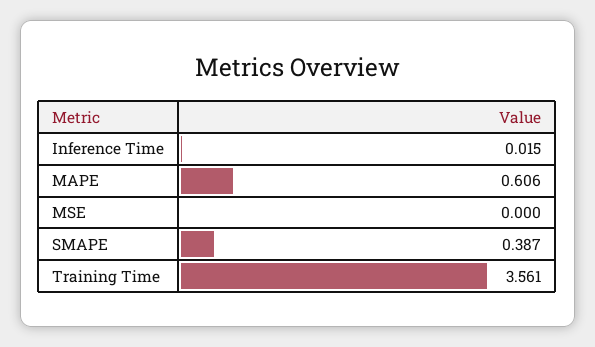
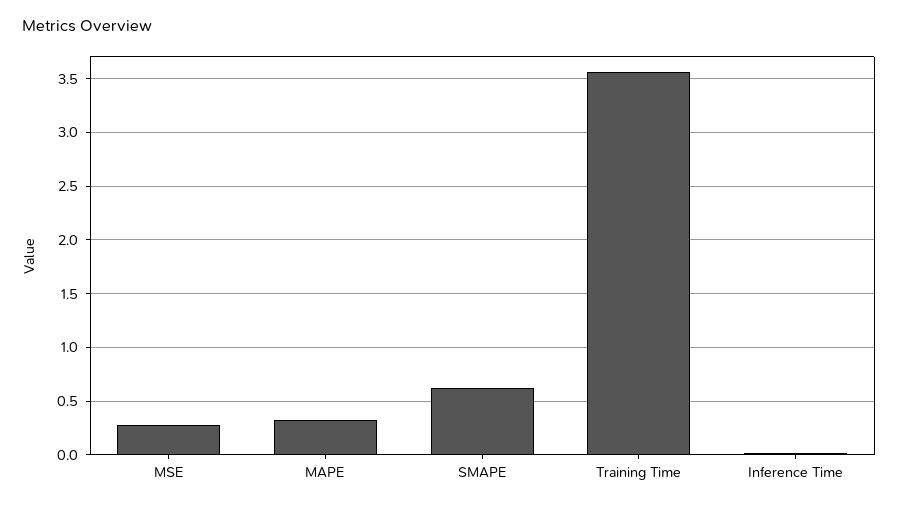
MAPE: 0.606 -> 0.3
MSE: 0 -> 0.3
SMAPE: 0.387 -> 0.6

